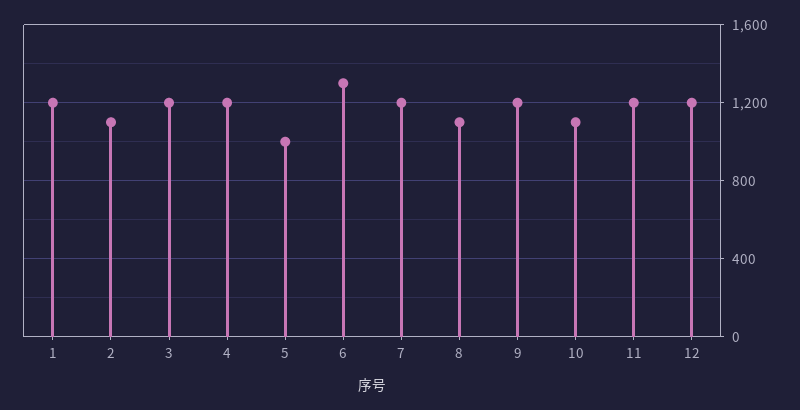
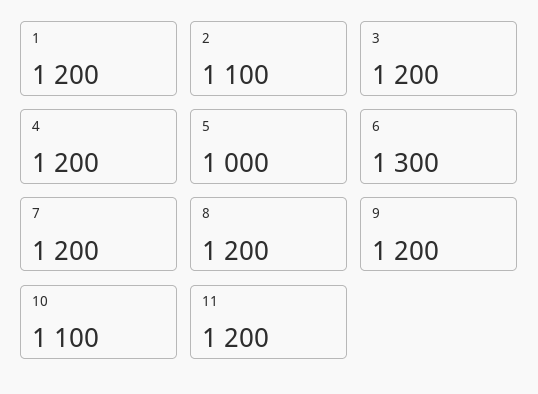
8: 1100 -> 1200
12: 1200 -> none

